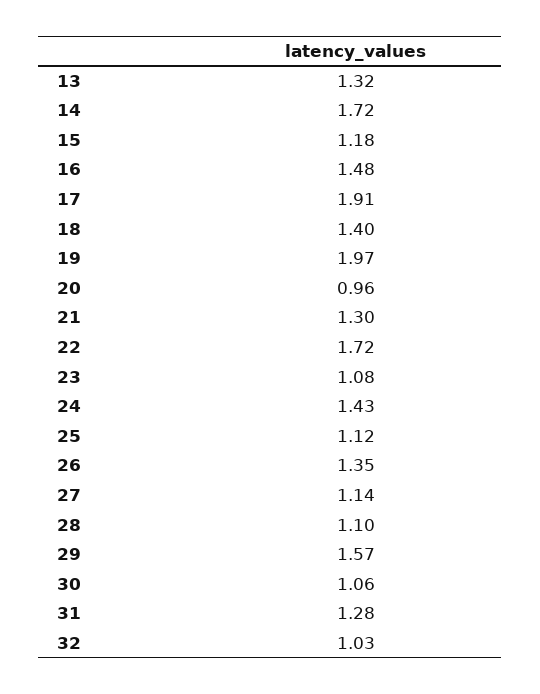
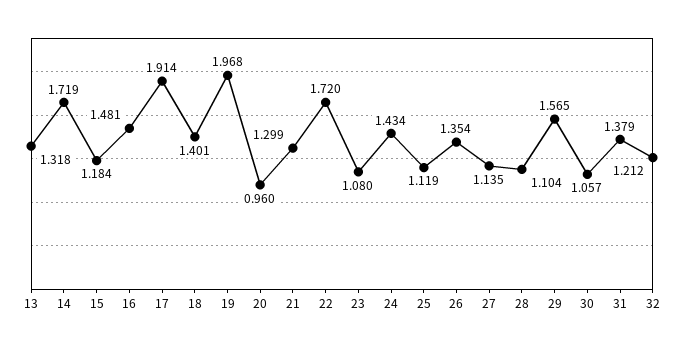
31: 1.28 -> 1.379
32: 1.03 -> 1.212

